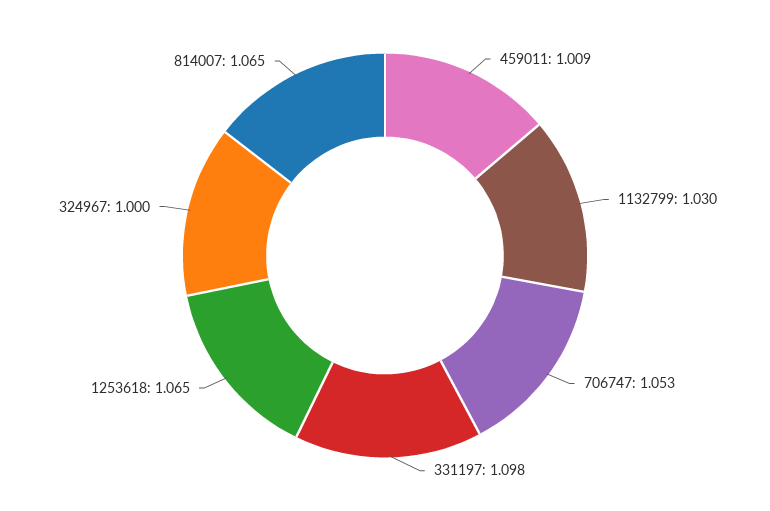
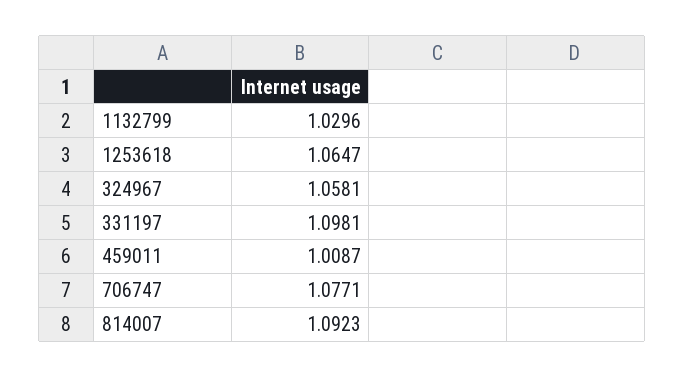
706747: 1.053 -> 1.0771
324967: 1 -> 1.0581
814007: 1.065 -> 1.0923

